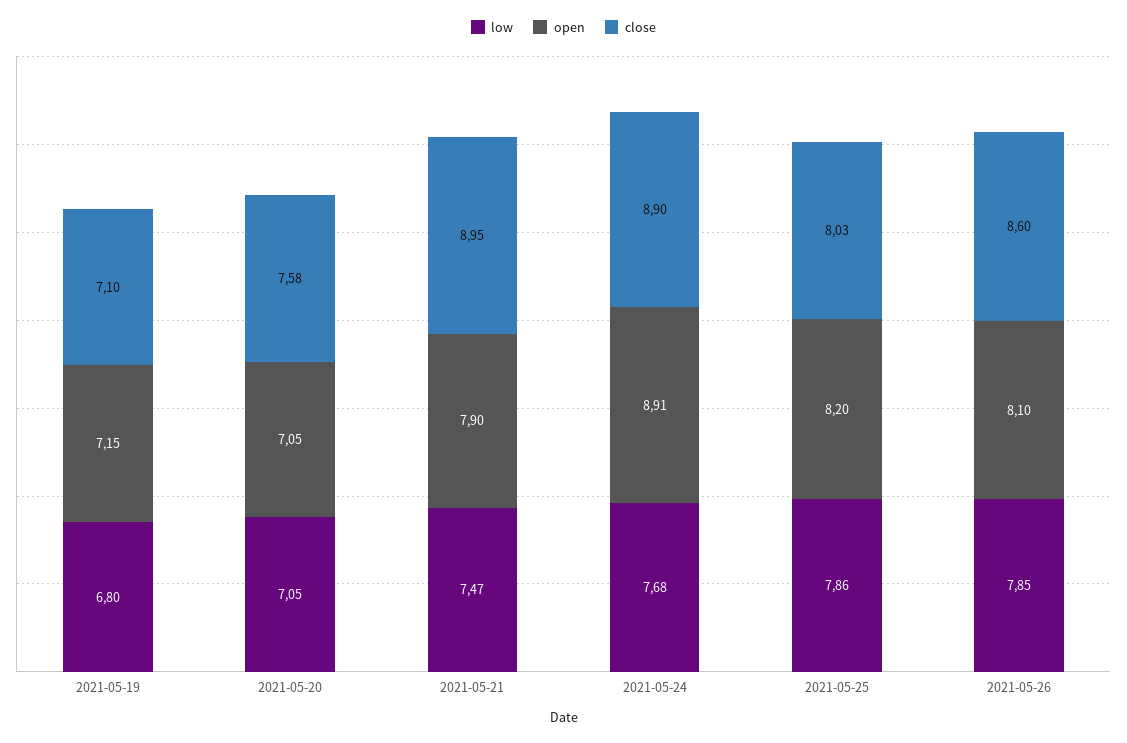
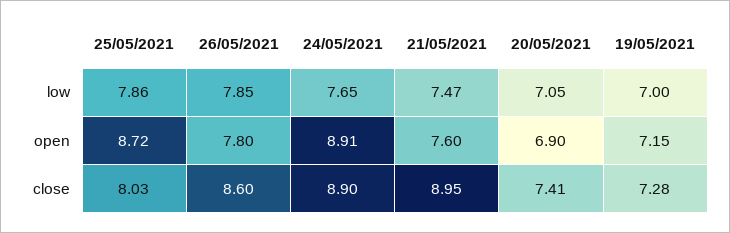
low, 2021-05-19: 6.8 -> 7
close, 2021-05-19: 7.1 -> 7.28
open, 2021-05-20: 7.05 -> 6.9
close, 2021-05-20: 7.58 -> 7.41
open, 2021-05-21: 7.9 -> 7.6
low, 2021-05-24: 7.68 -> 7.65
open, 2021-05-25: 8.2 -> 8.72
open, 2021-05-26: 8.1 -> 7.8

